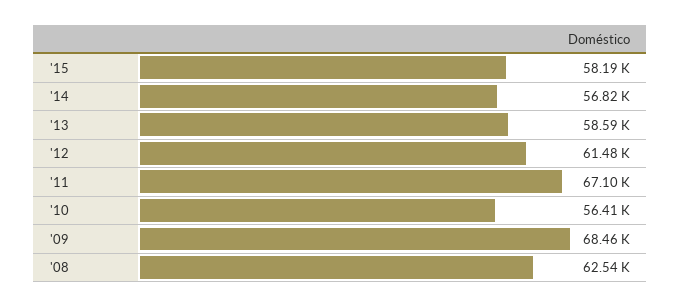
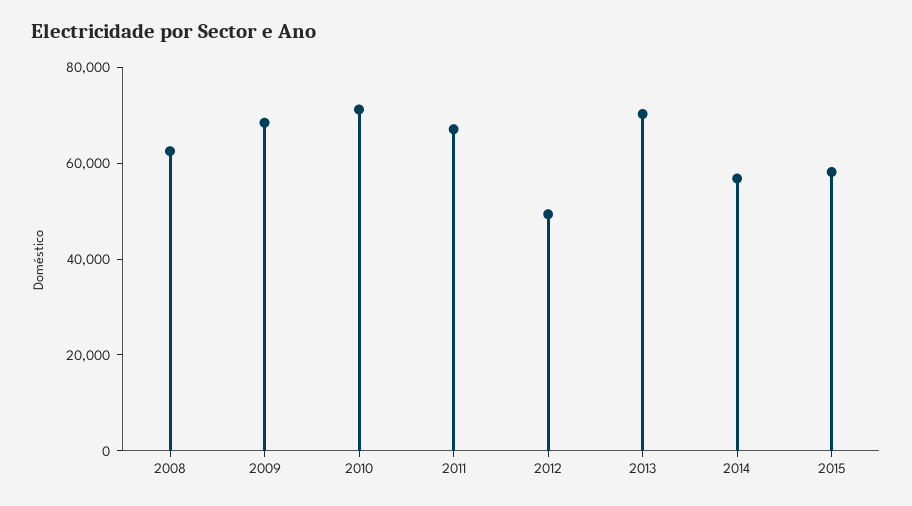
'13: 58590 -> 70000
'12: 61480 -> 50000
'10: 56410 -> 70000

